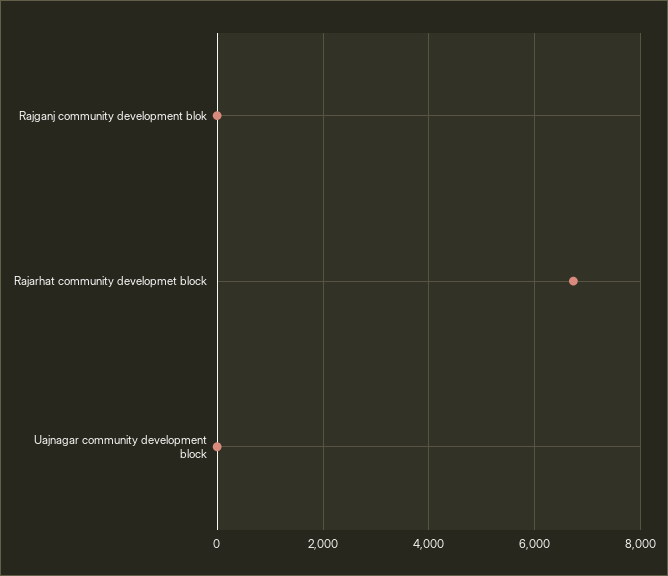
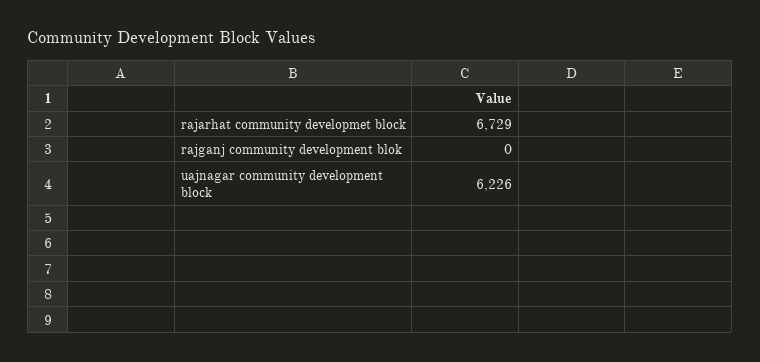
Uajnagar community development block: 0 -> 6226

